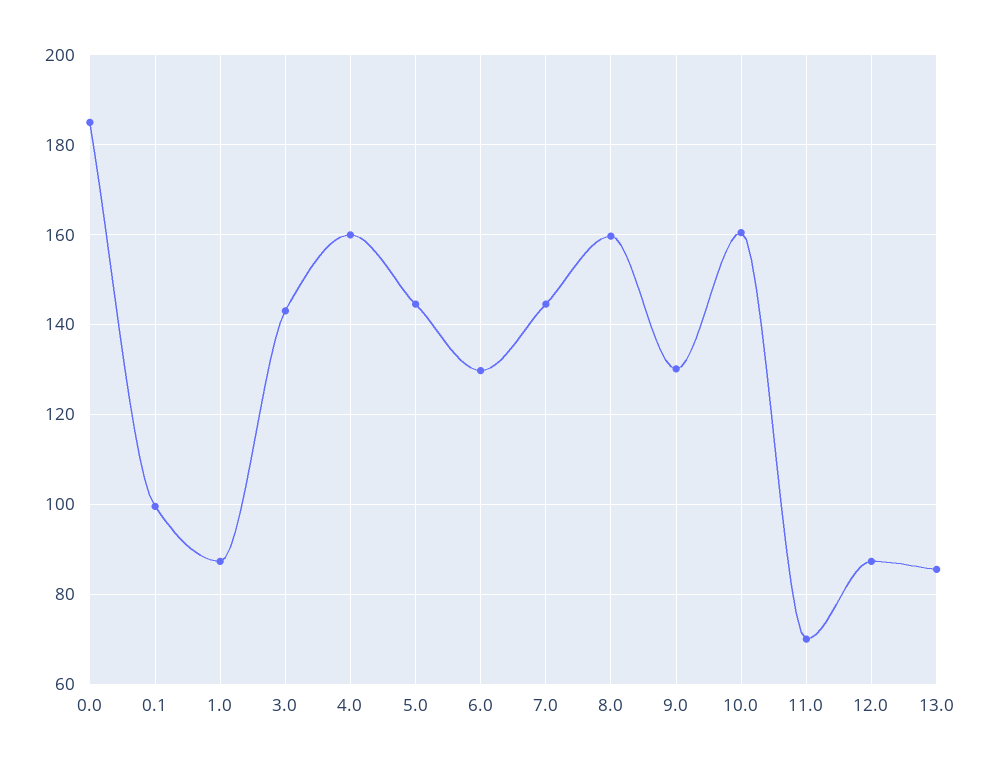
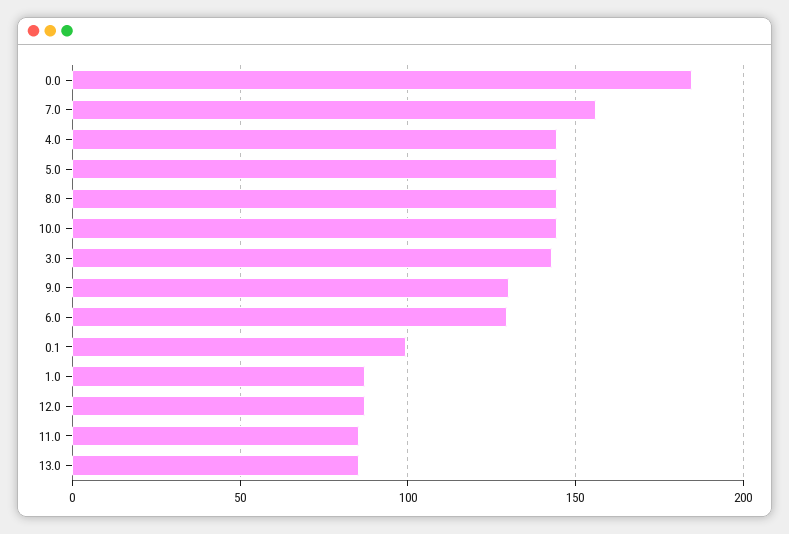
4.0: 160 -> 145
7.0: 144 -> 155
8.0: 160 -> 145
10.0: 160 -> 145
11.0: 70 -> 85

